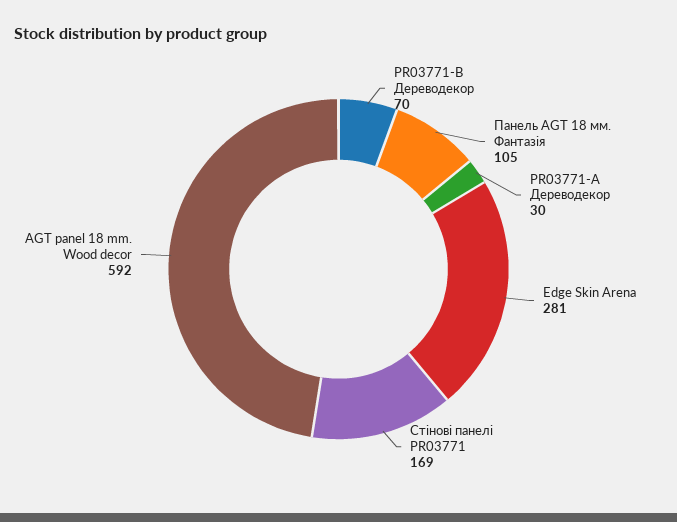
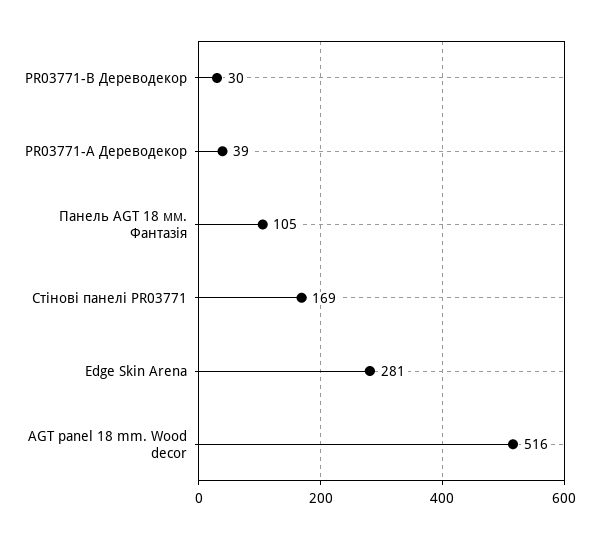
PR03771-B Дереводекор: 70 -> 30
PR03771-А Дереводекор: 30 -> 39
AGT panel 18 mm. Wood decor: 592 -> 516

